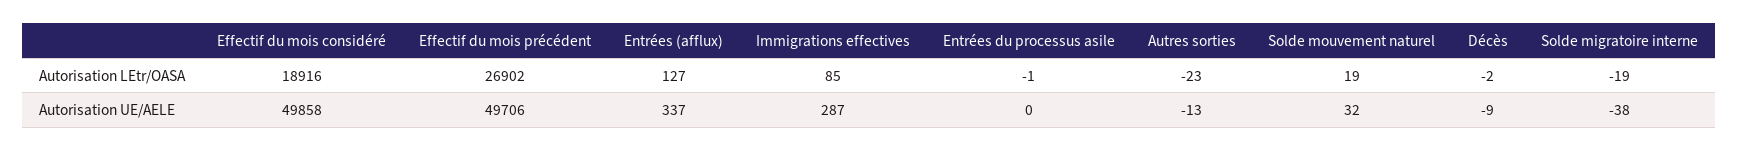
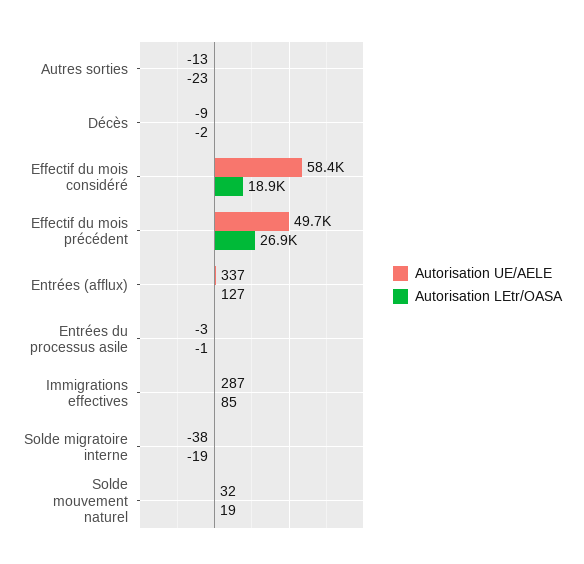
Autorisation UE/AELE, Effectif du mois considéré: 49858 -> 58400
Autorisation UE/AELE, Entrées du processus asile: 0 -> -3

